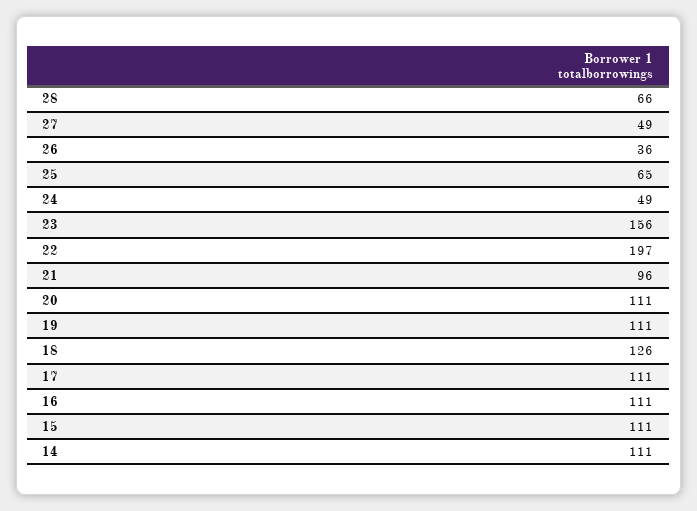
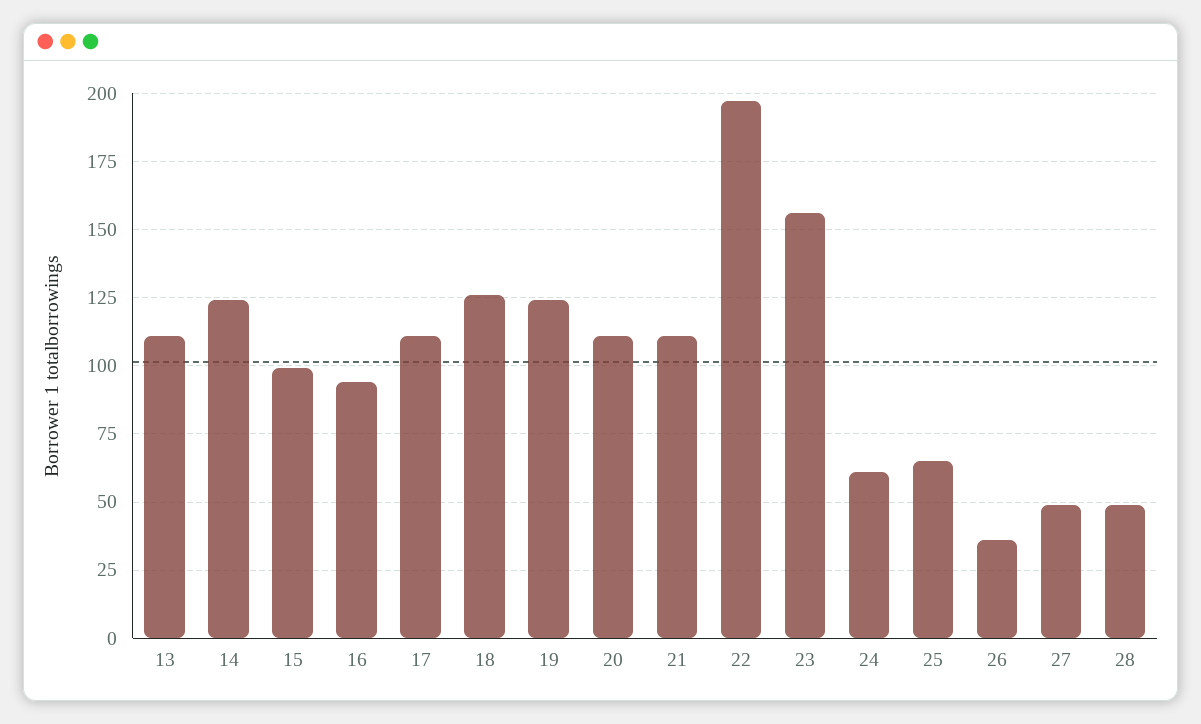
28: 66 -> 50
24: 49 -> 60
21: 96 -> 110
19: 111 -> 125
16: 111 -> 95
15: 111 -> 100
14: 111 -> 125
13: none -> 110

